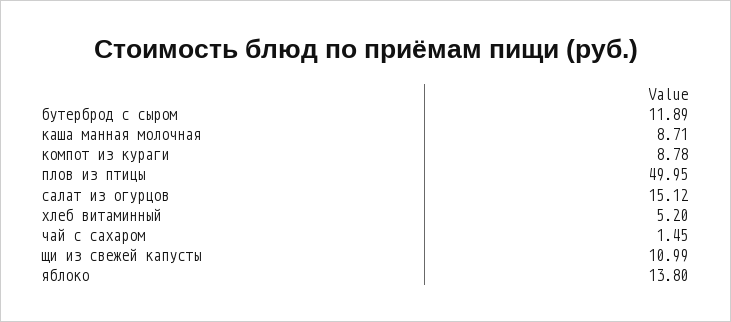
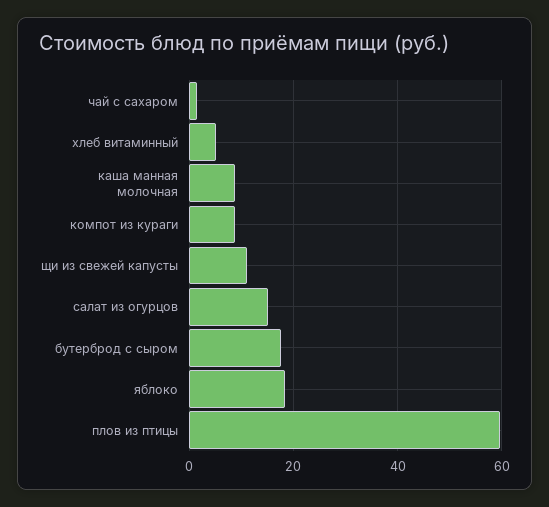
бутерброд с сыром: 11.89 -> 18
плов из птицы: 49.95 -> 60
яблоко: 13.8 -> 18

